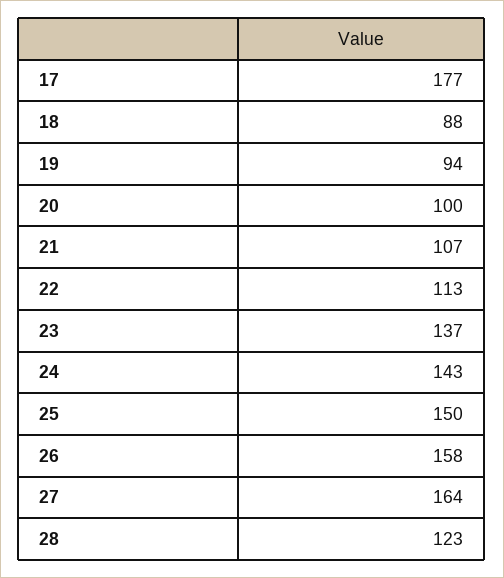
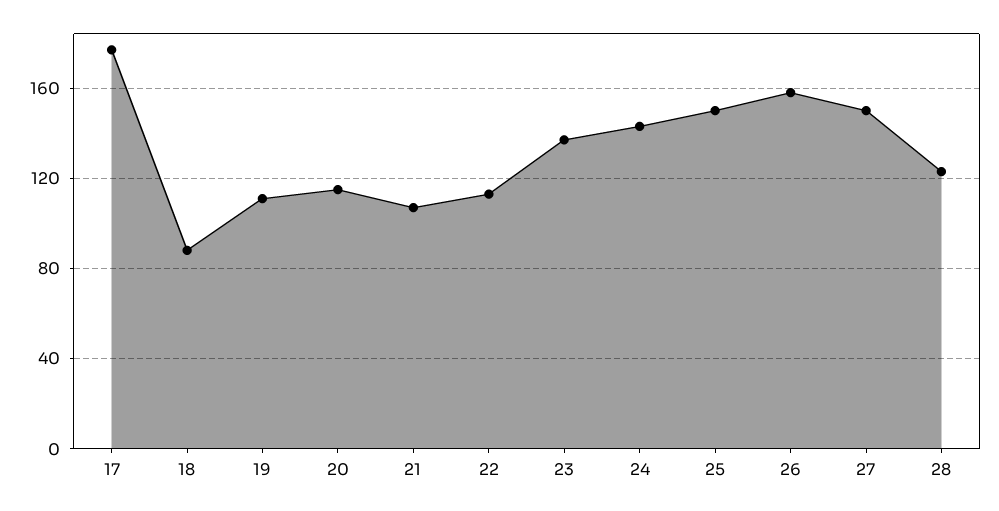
19: 94 -> 110
20: 100 -> 115
27: 164 -> 150

